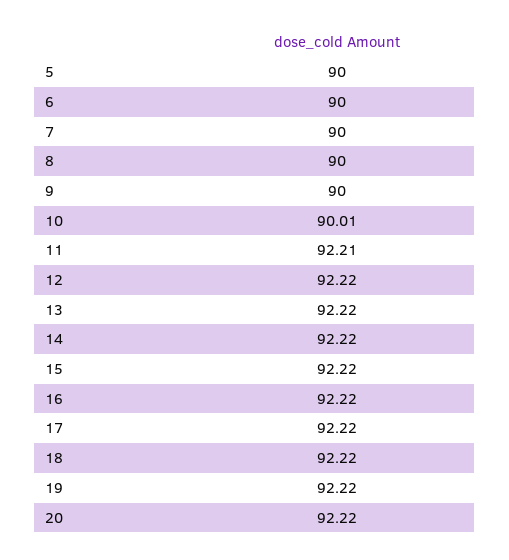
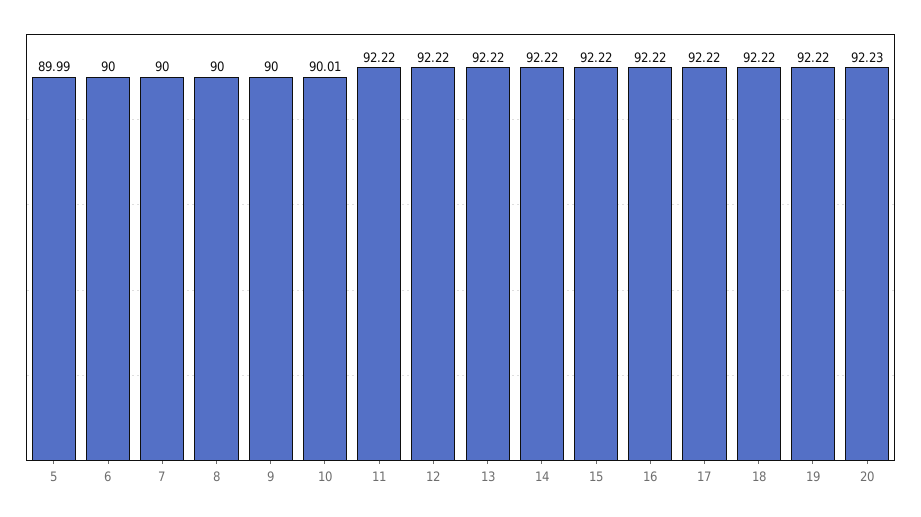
5: 90 -> 89.99
11: 92.21 -> 92.22
20: 92.22 -> 92.23

